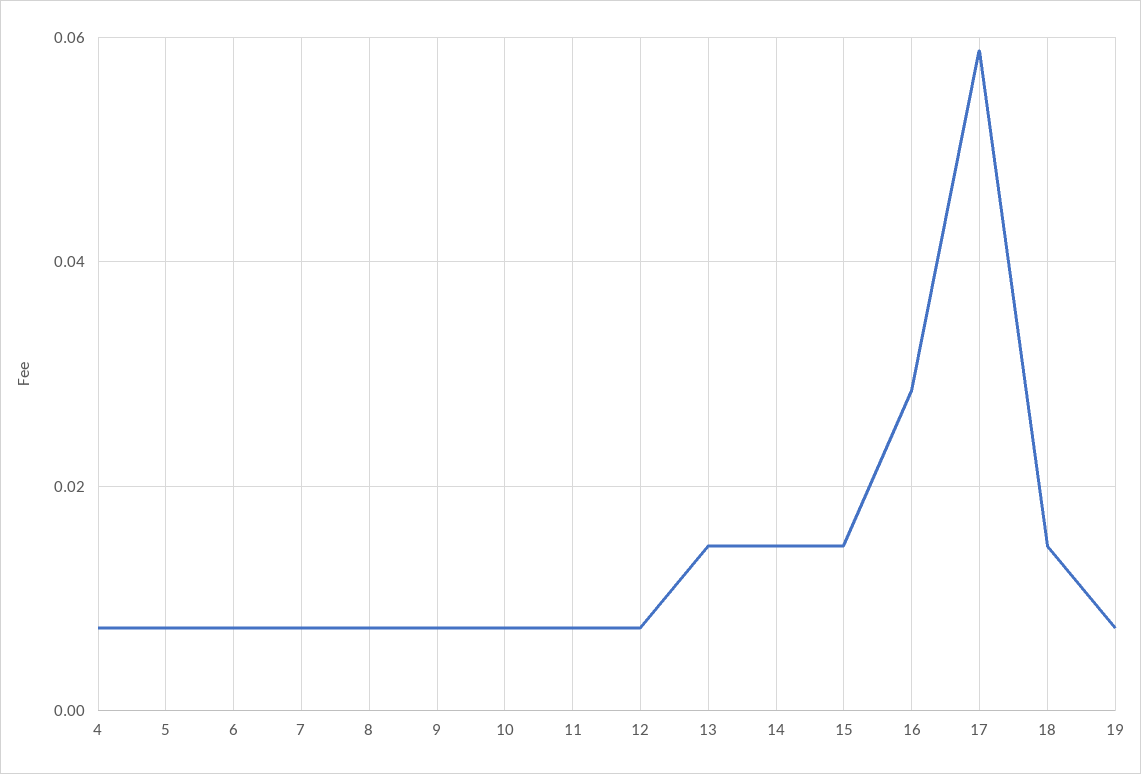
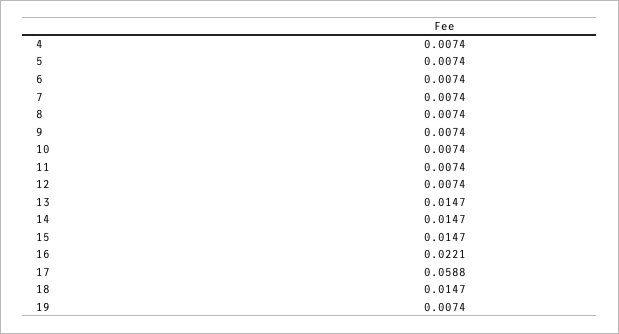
16: 0.028 -> 0.0221

